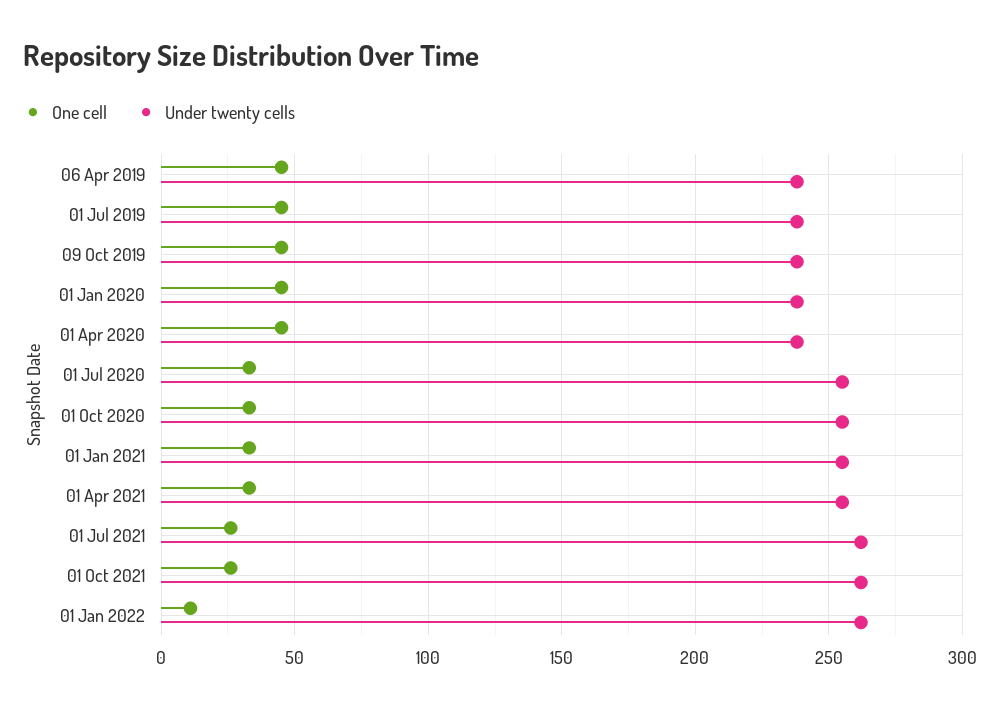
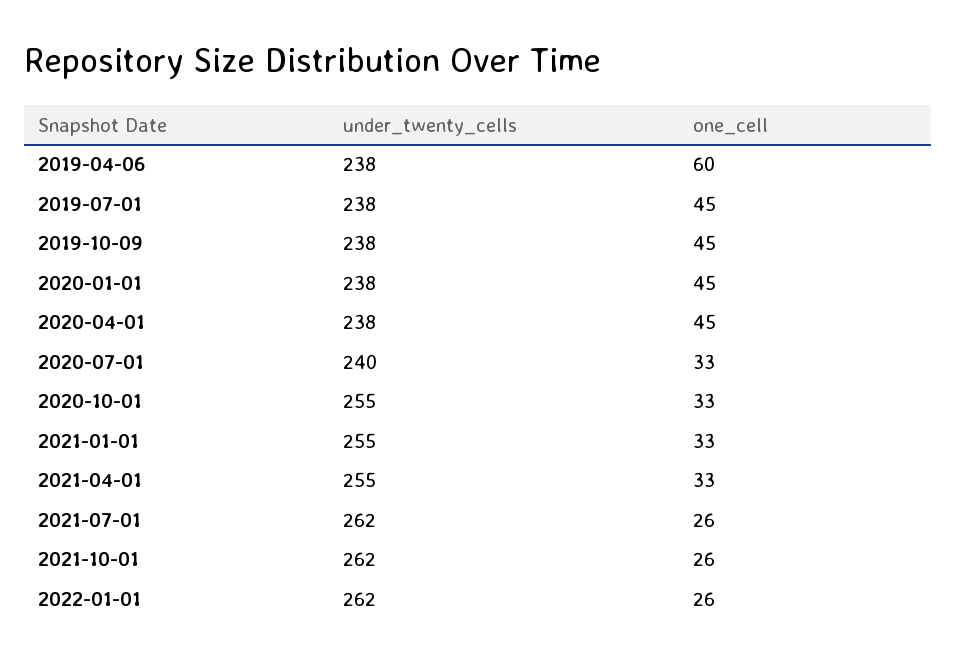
One cell, 06 Apr 2019: 45 -> 60
Under twenty cells, 01 Jul 2020: 255 -> 240
One cell, 01 Jan 2022: 10 -> 26

